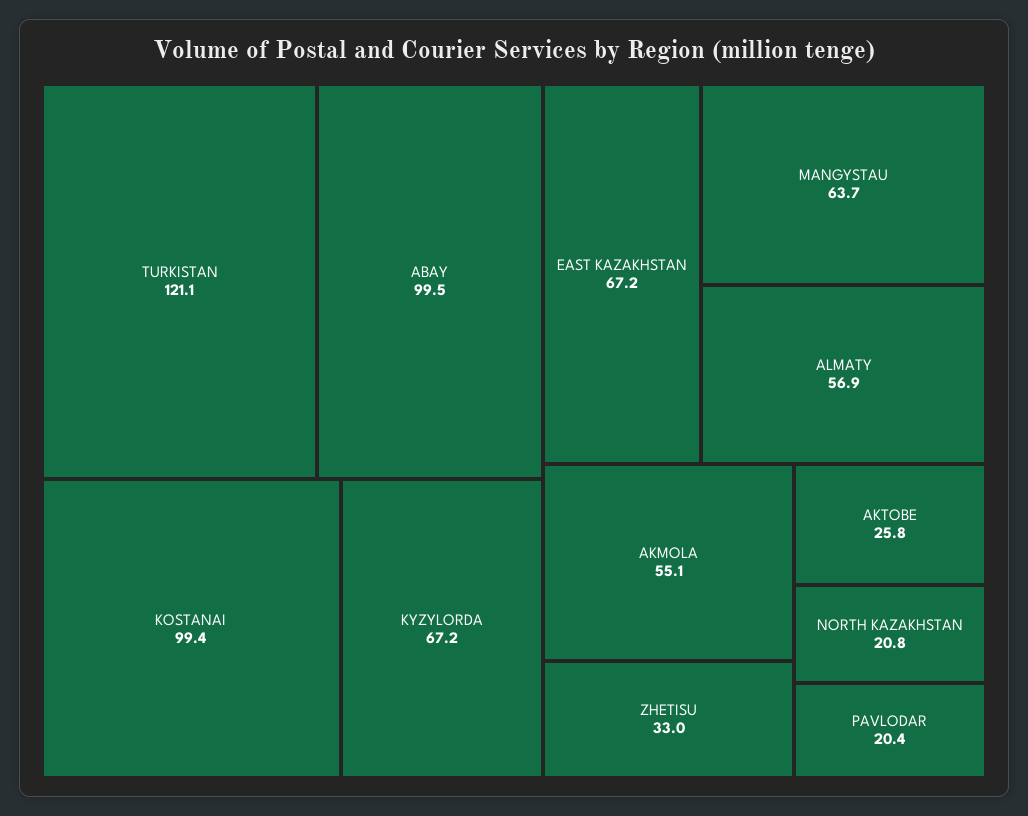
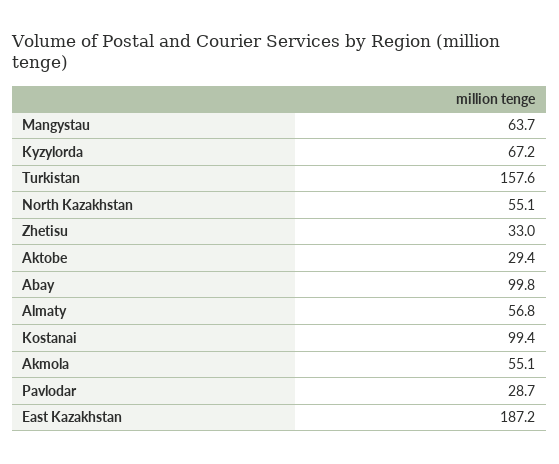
TURKISTAN: 121.1 -> 157.6
ABAY: 99.5 -> 99.8
EAST KAZAKHSTAN: 67.2 -> 187.2
ALMATY: 56.9 -> 56.8
AKTOBE: 25.8 -> 29.4
NORTH KAZAKHSTAN: 20.8 -> 55.1
PAVLODAR: 20.4 -> 28.7

